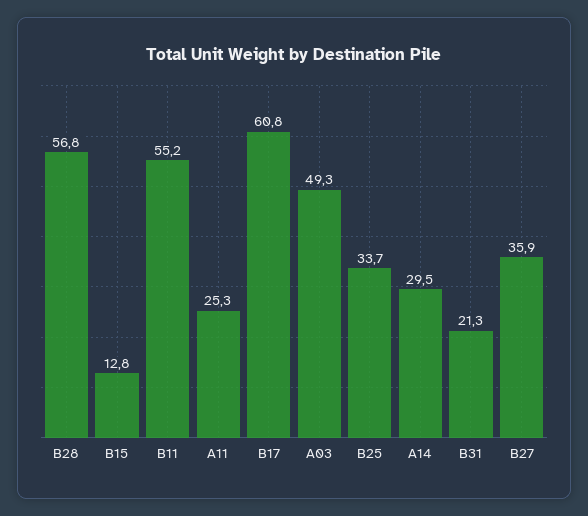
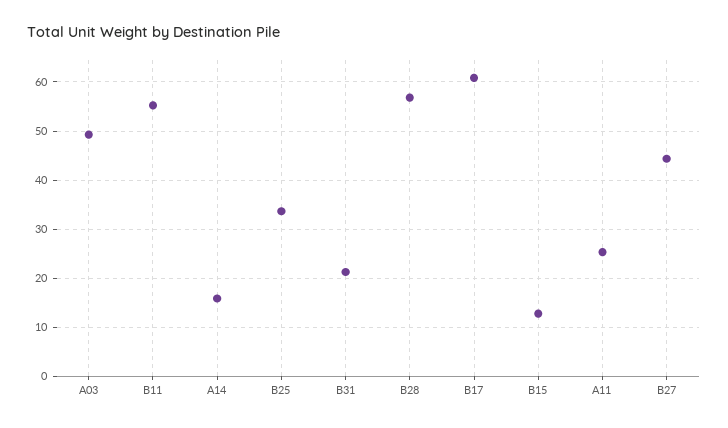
A14: 29.5 -> 16
B27: 35.9 -> 44

